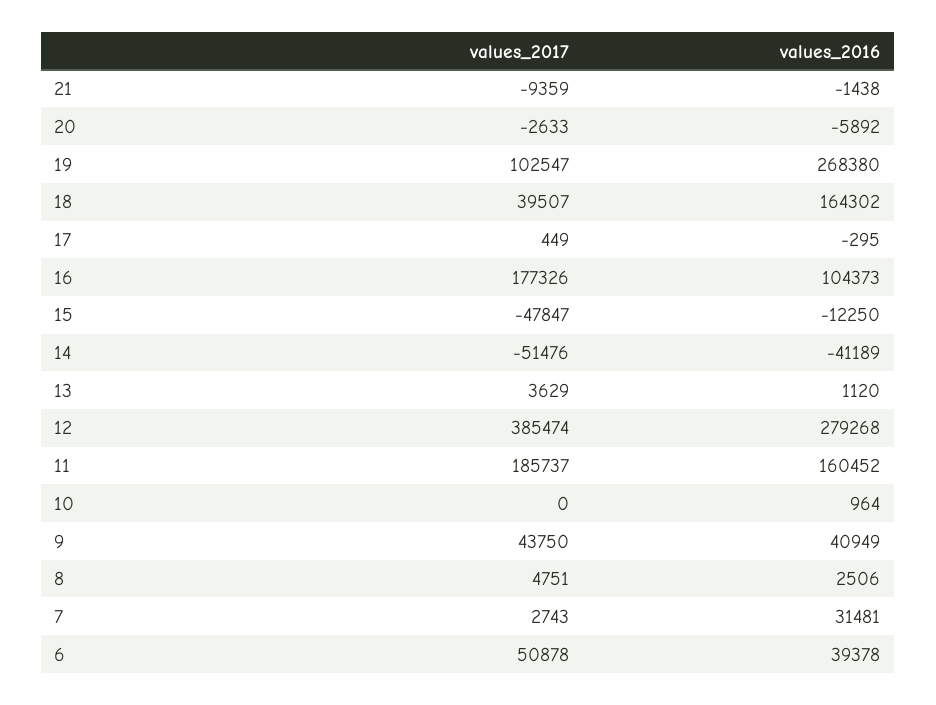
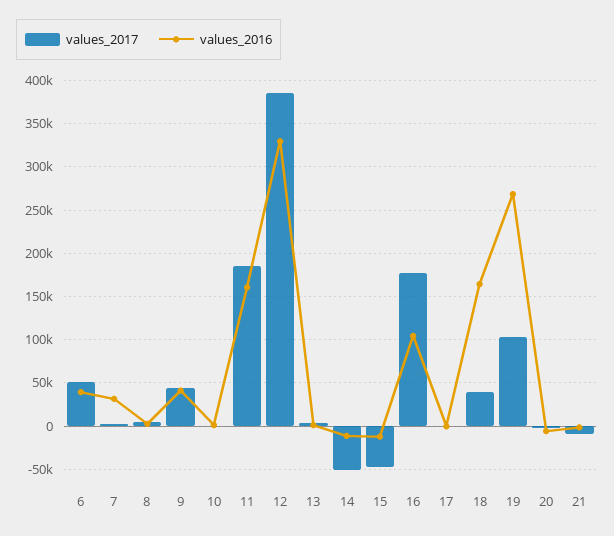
values_2016, 14: -41189 -> -10000
values_2016, 12: 279268 -> 330000

